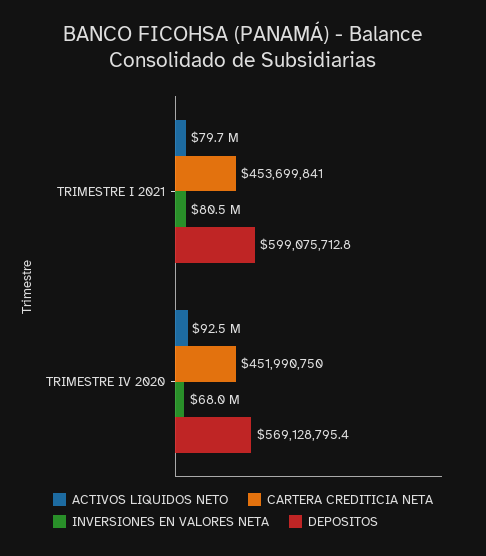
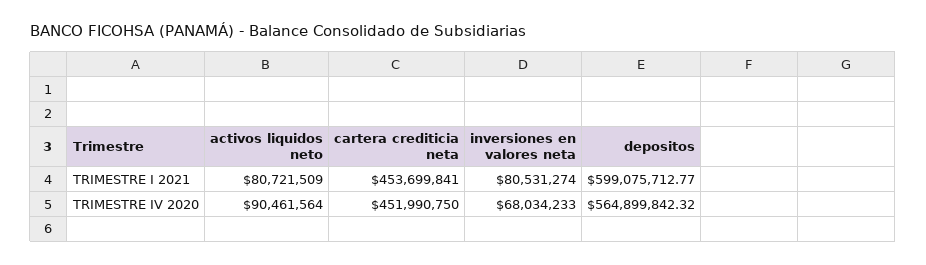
ACTIVOS LIQUIDOS NETO, TRIMESTRE I 2021: 79700000 -> 80721509
ACTIVOS LIQUIDOS NETO, TRIMESTRE IV 2020: 92500000 -> 90461564
DEPOSITOS, TRIMESTRE IV 2020: 569128795.4 -> 564899842.32

